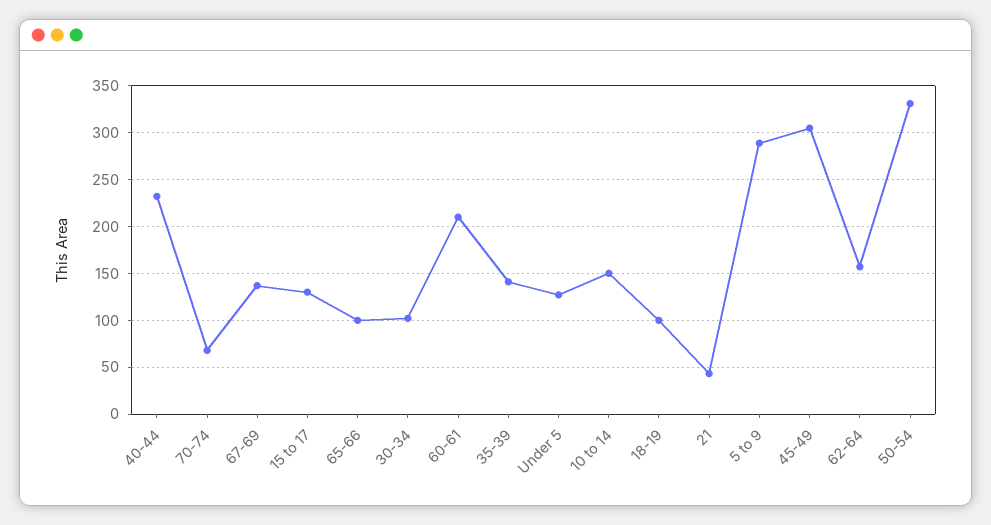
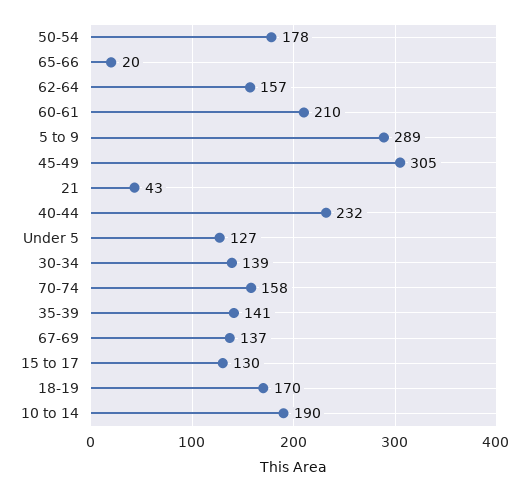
70-74: 70 -> 158
65-66: 100 -> 20
30-34: 100 -> 139
10 to 14: 150 -> 190
18-19: 100 -> 170
50-54: 330 -> 178

